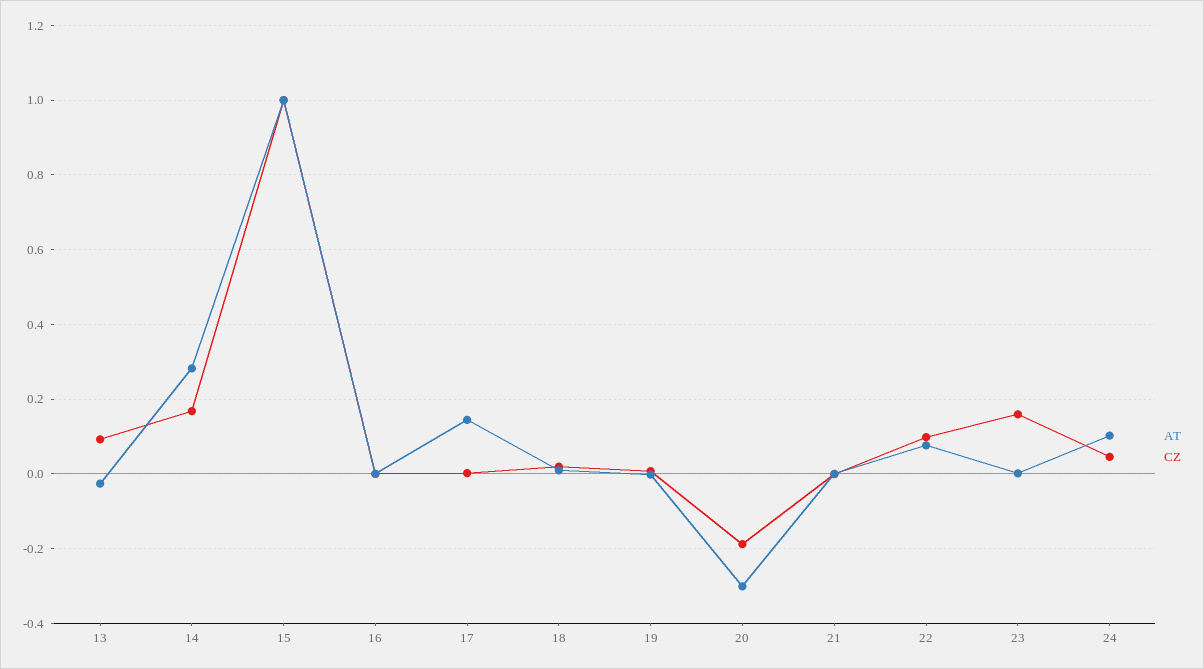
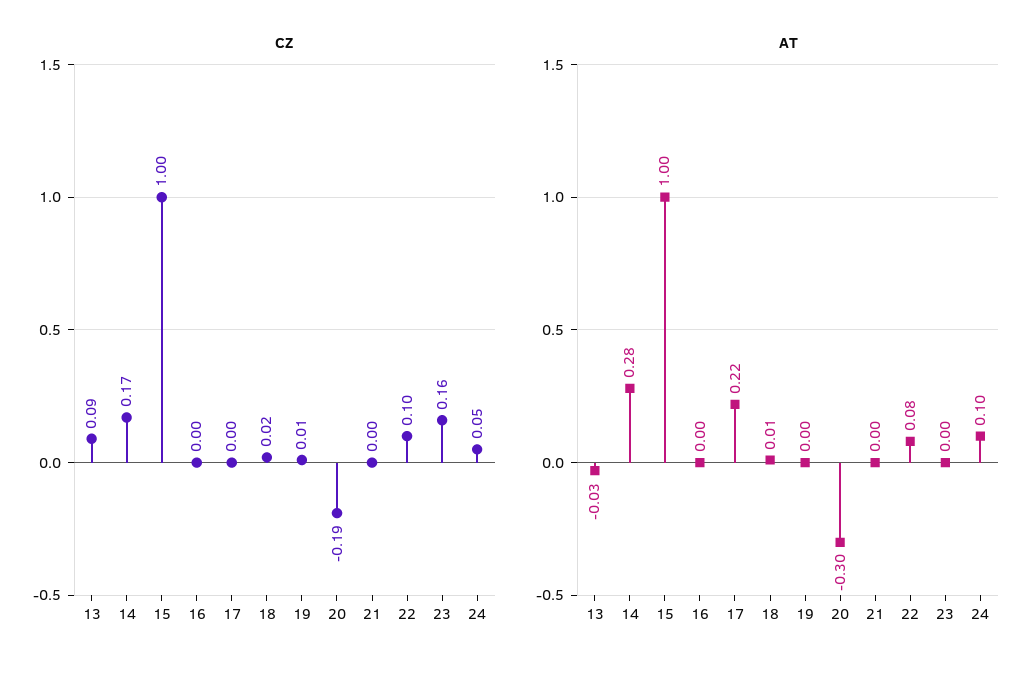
AT, 17: 0.14 -> 0.22

